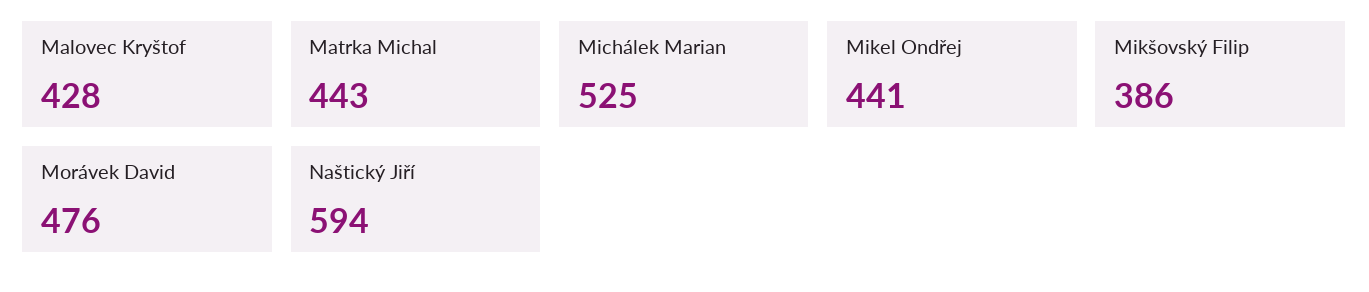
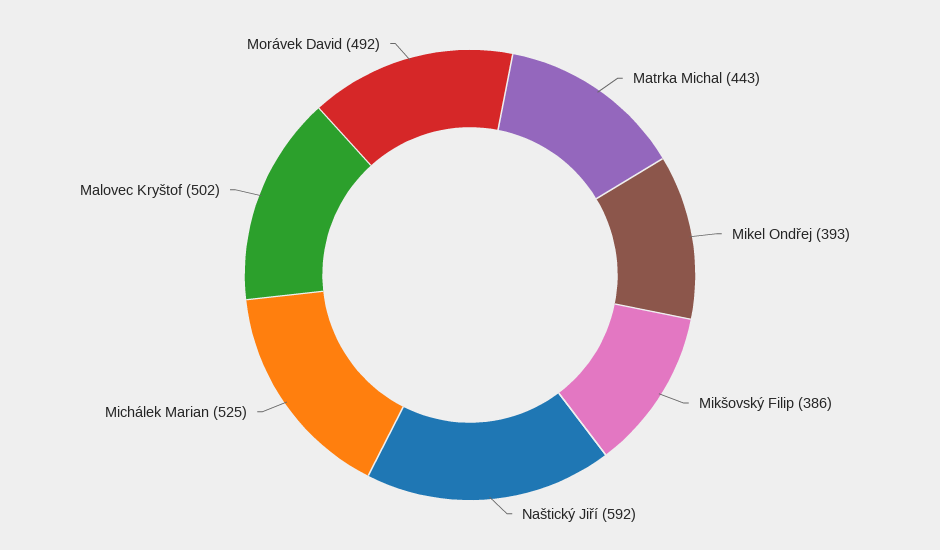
Malovec Kryštof: 428 -> 502
Mikel Ondřej: 441 -> 393
Morávek David: 476 -> 492
Naštický Jiří: 594 -> 592

